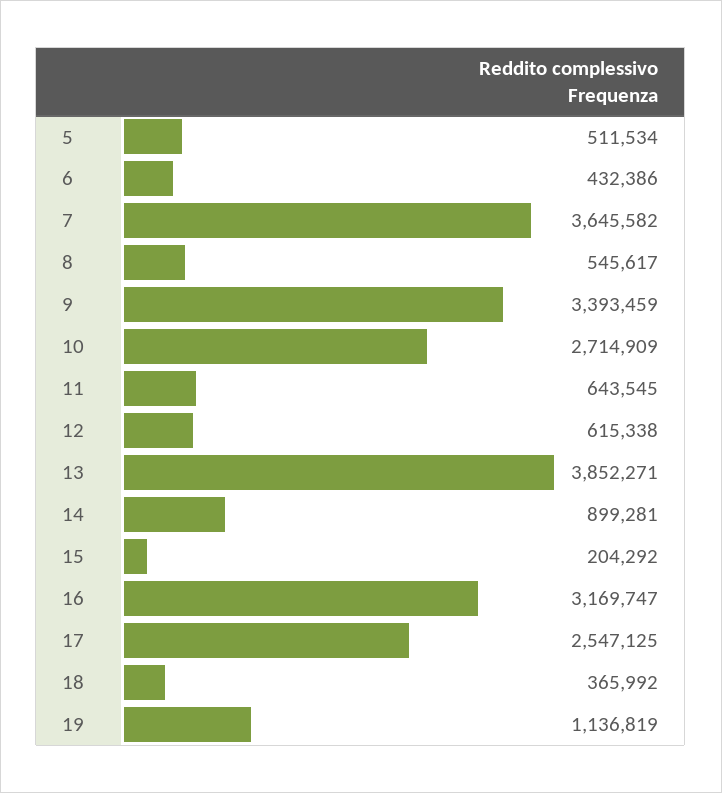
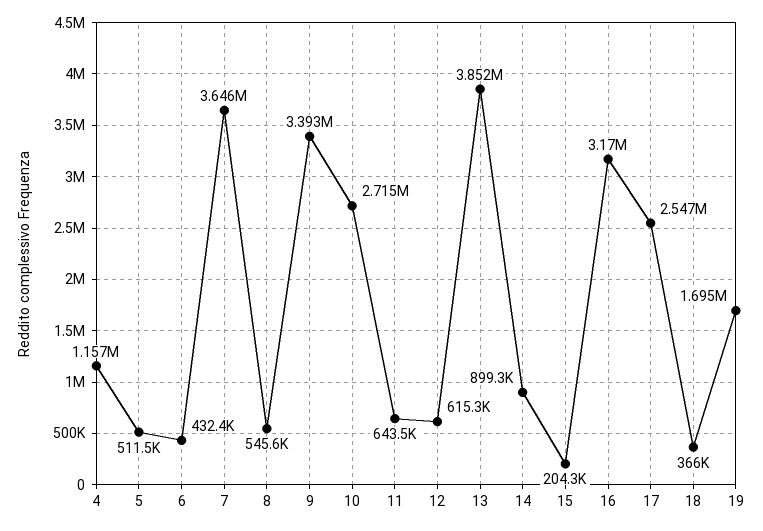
19: 1136819 -> 1695000
4: none -> 1157000

